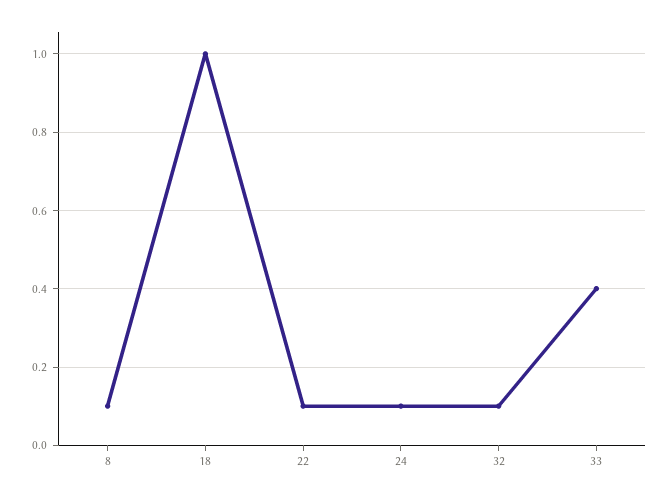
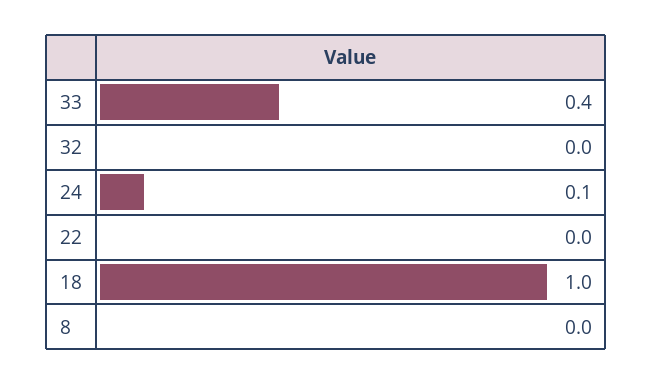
8: 0.1 -> 0
22: 0.1 -> 0
32: 0.1 -> 0

